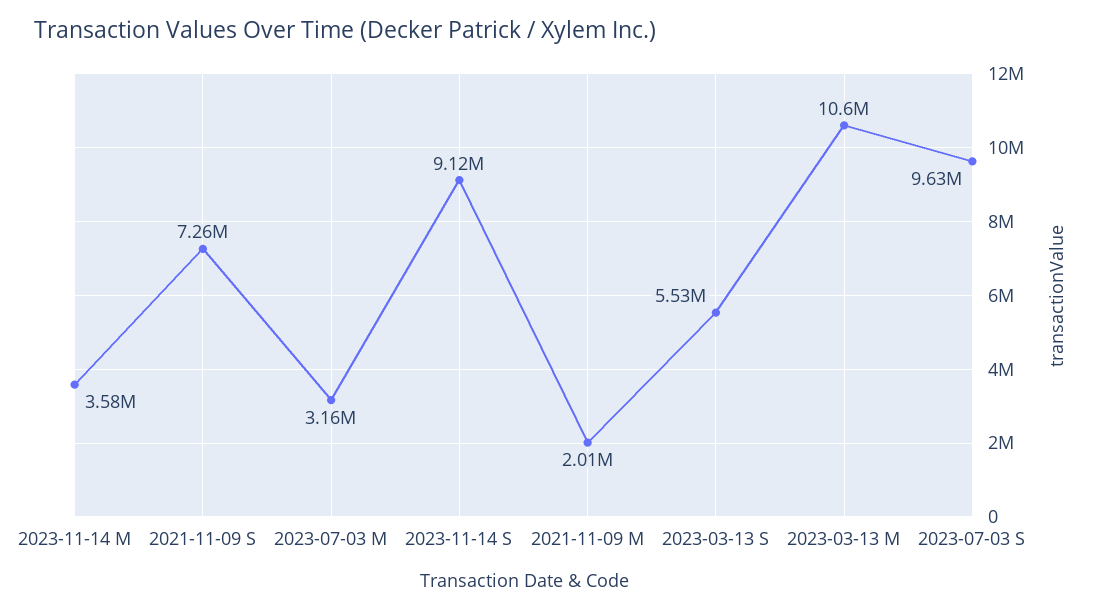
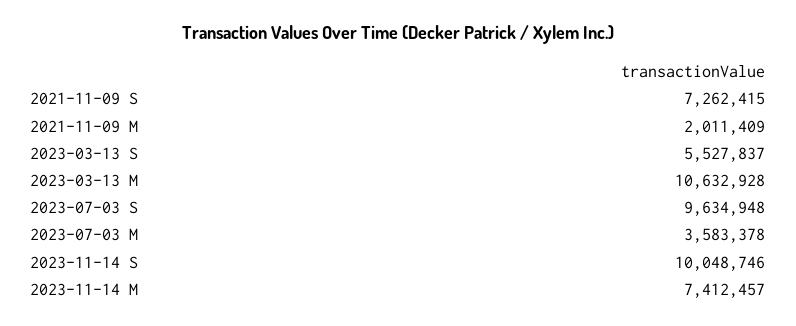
2023-11-14 M: 3580000 -> 7412457
2023-07-03 M: 3160000 -> 3583378
2023-11-14 S: 9120000 -> 10048746

